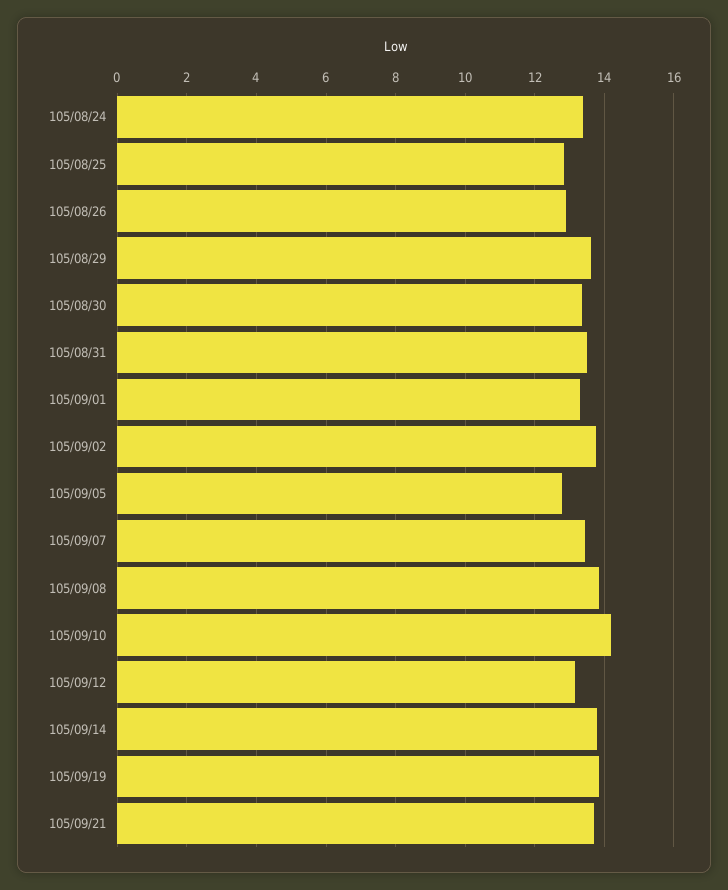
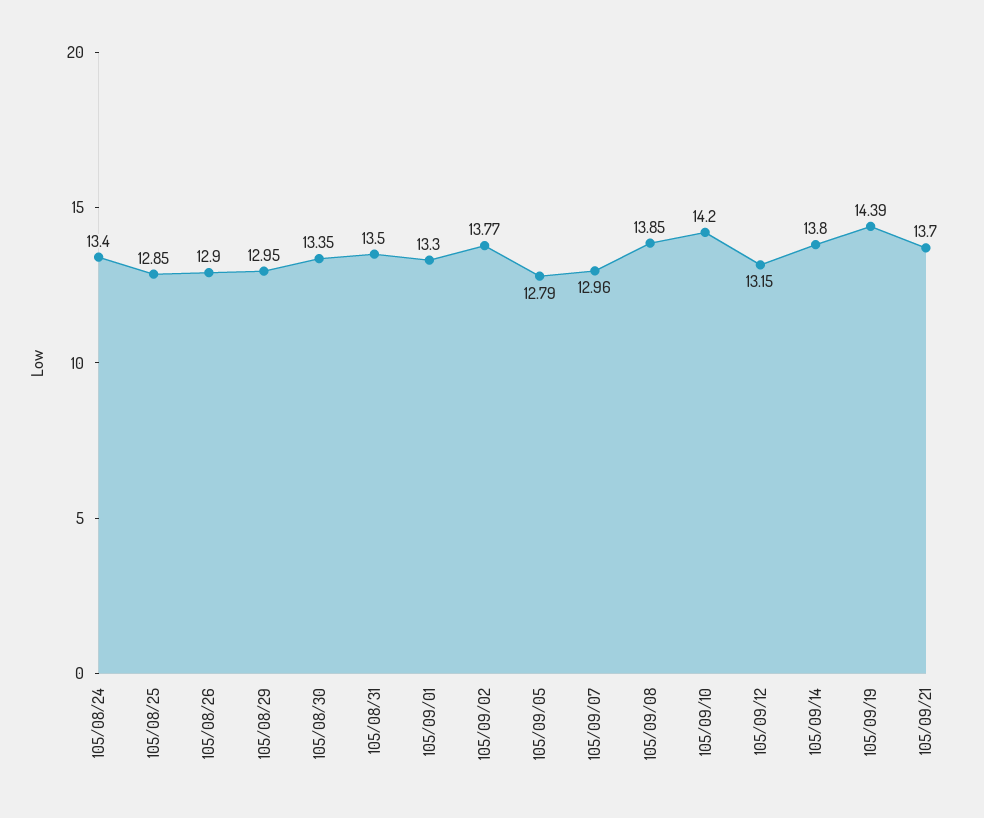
105/08/29: 13.6 -> 12.95
105/09/07: 13.4 -> 12.96
105/09/19: 13.8 -> 14.39

